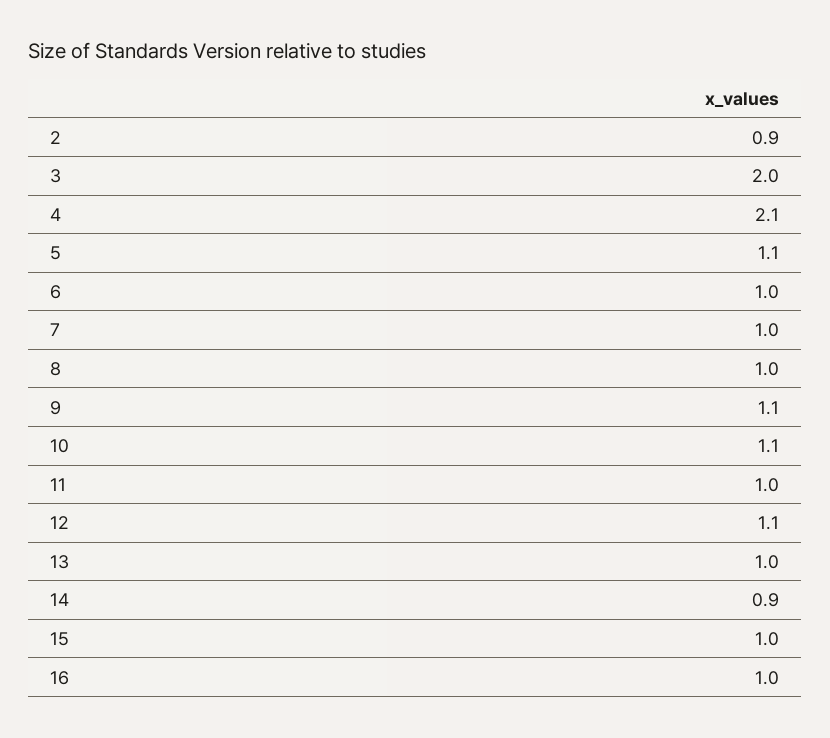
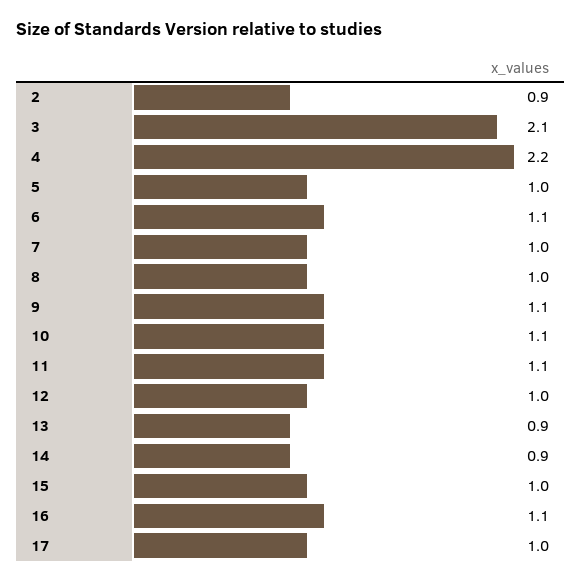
3: 2 -> 2.1
4: 2.1 -> 2.2
5: 1.1 -> 1
6: 1 -> 1.1
11: 1 -> 1.1
12: 1.1 -> 1
13: 1 -> 0.9
16: 1 -> 1.1
17: none -> 1

